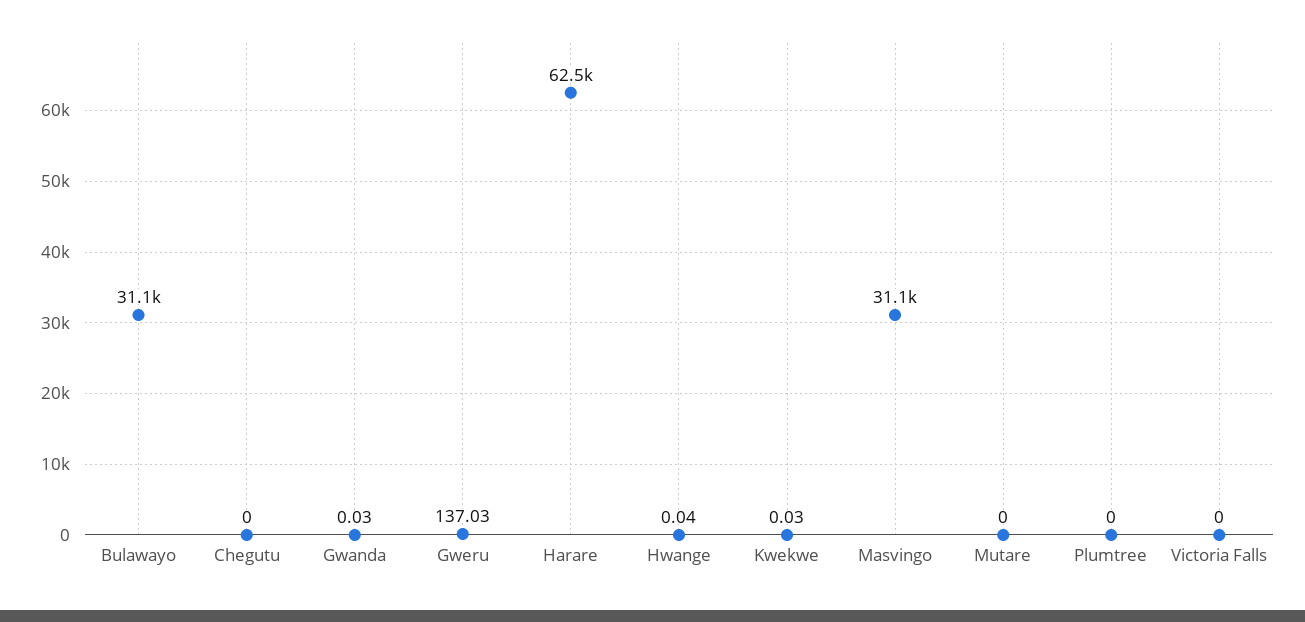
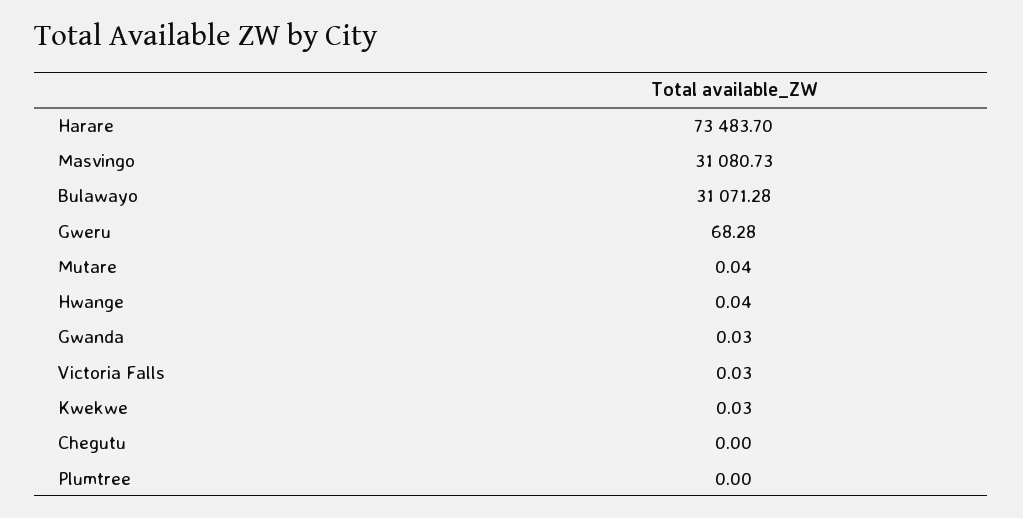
Gweru: 137.03 -> 68.28
Harare: 62500 -> 73483.7
Mutare: 0 -> 0.04
Victoria Falls: 0 -> 0.03

